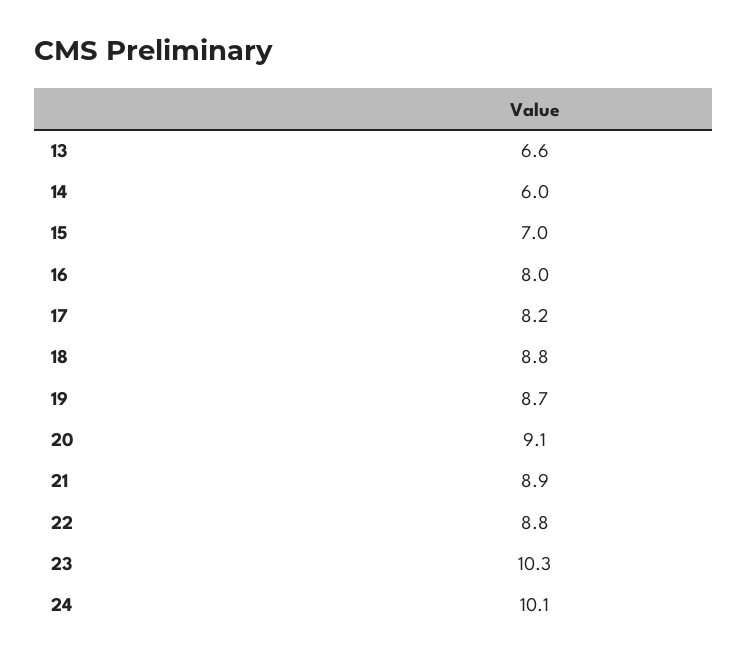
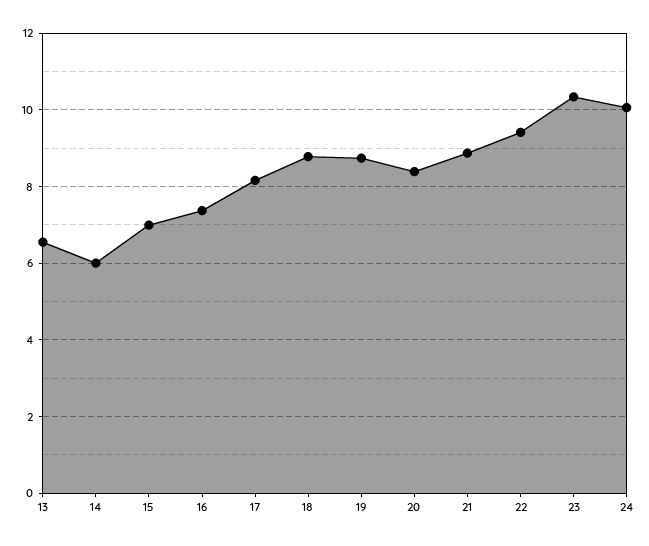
16: 8 -> 7.4
20: 9.1 -> 8.4
22: 8.8 -> 9.4

